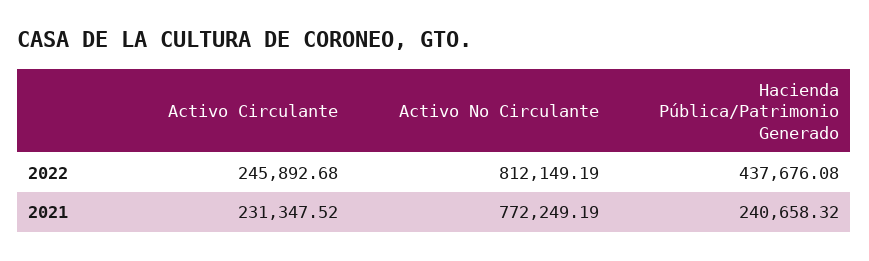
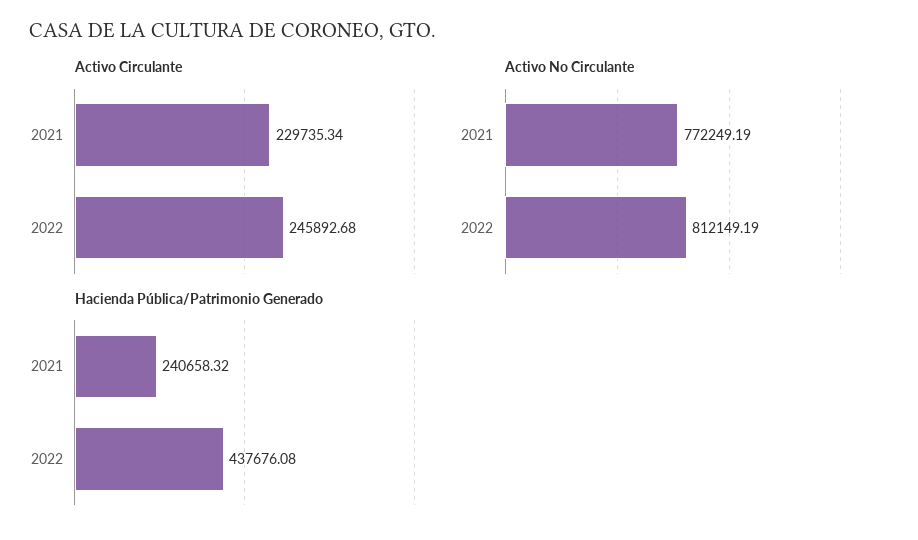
Activo Circulante, 2021: 231347.52 -> 229735.34

